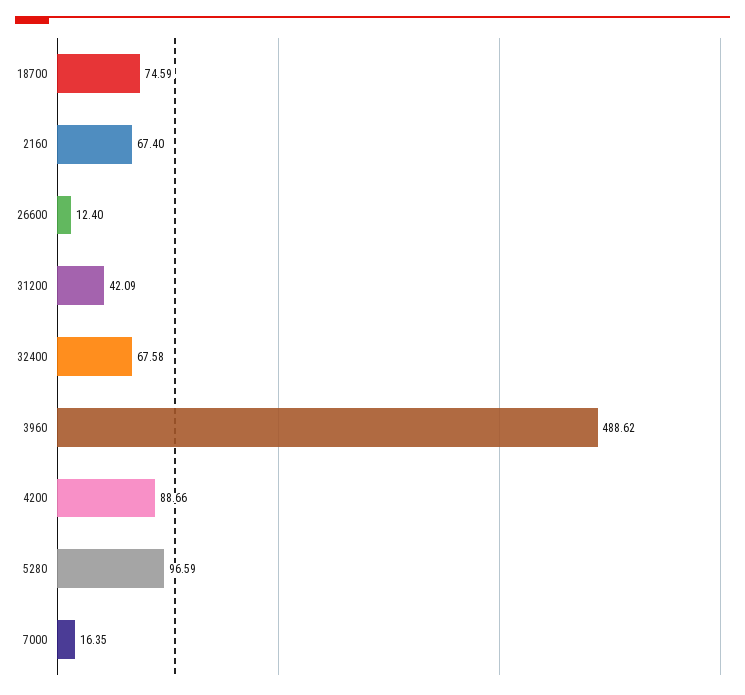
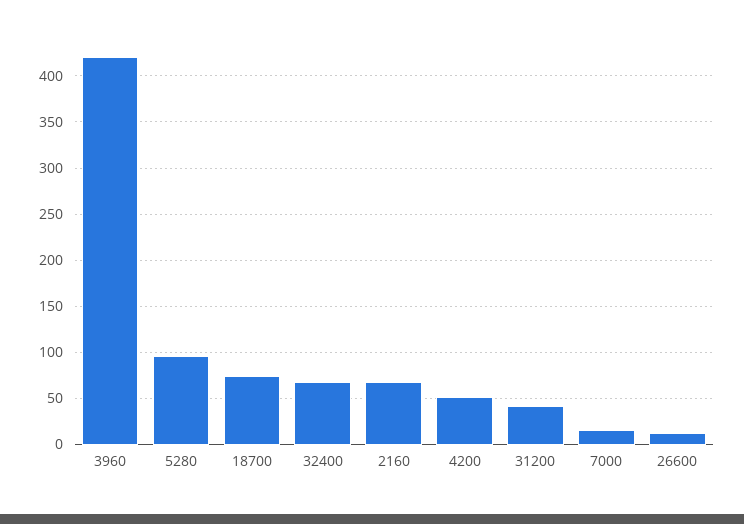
3960: 488.62 -> 420
4200: 88.66 -> 50

